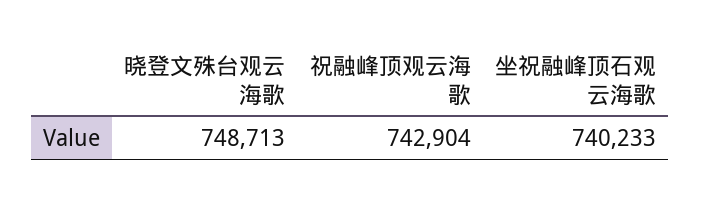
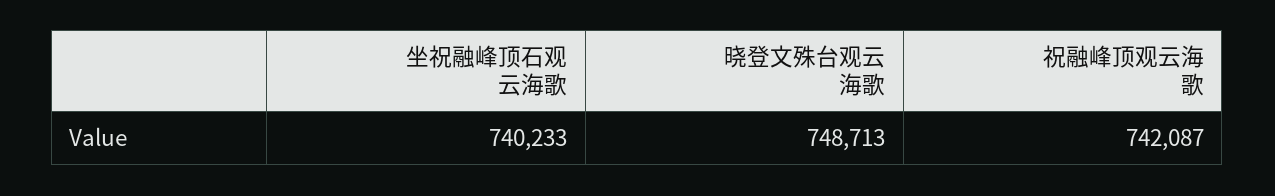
祝融峰顶观云海歌: 742904 -> 742087

